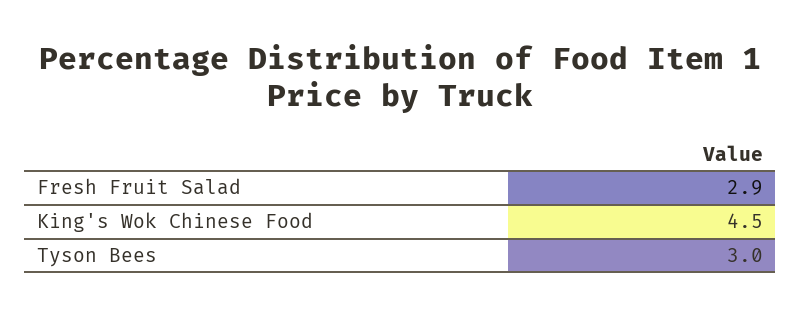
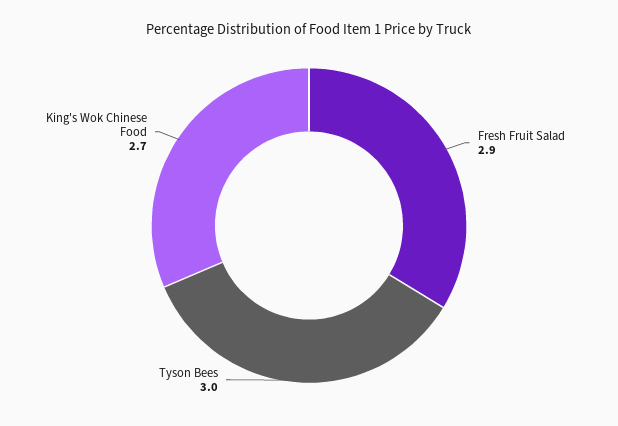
King's Wok Chinese Food: 4.5 -> 2.7

